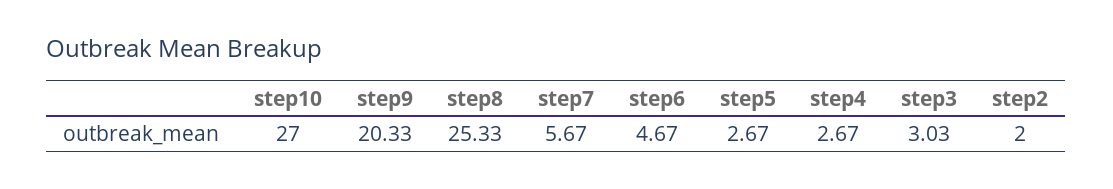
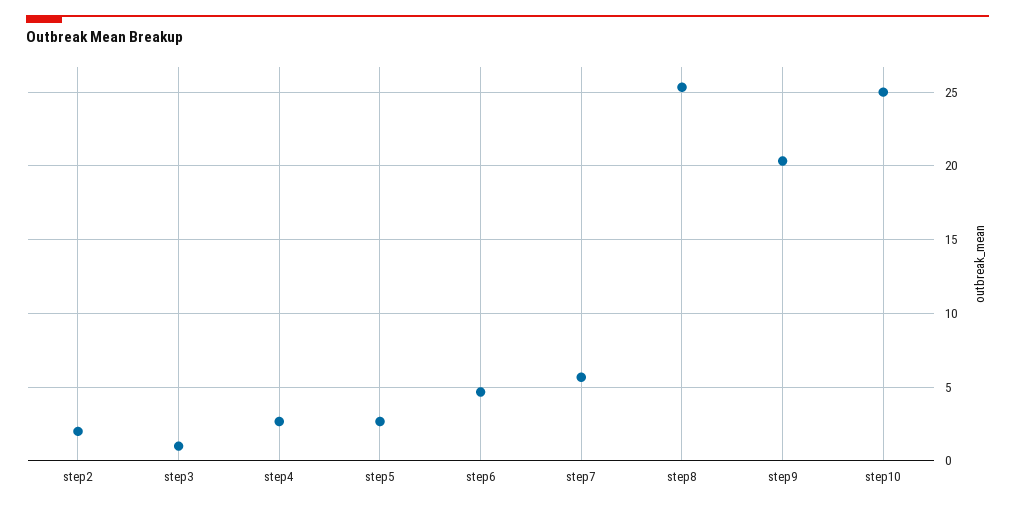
step10: 27 -> 25
step3: 3.03 -> 1

